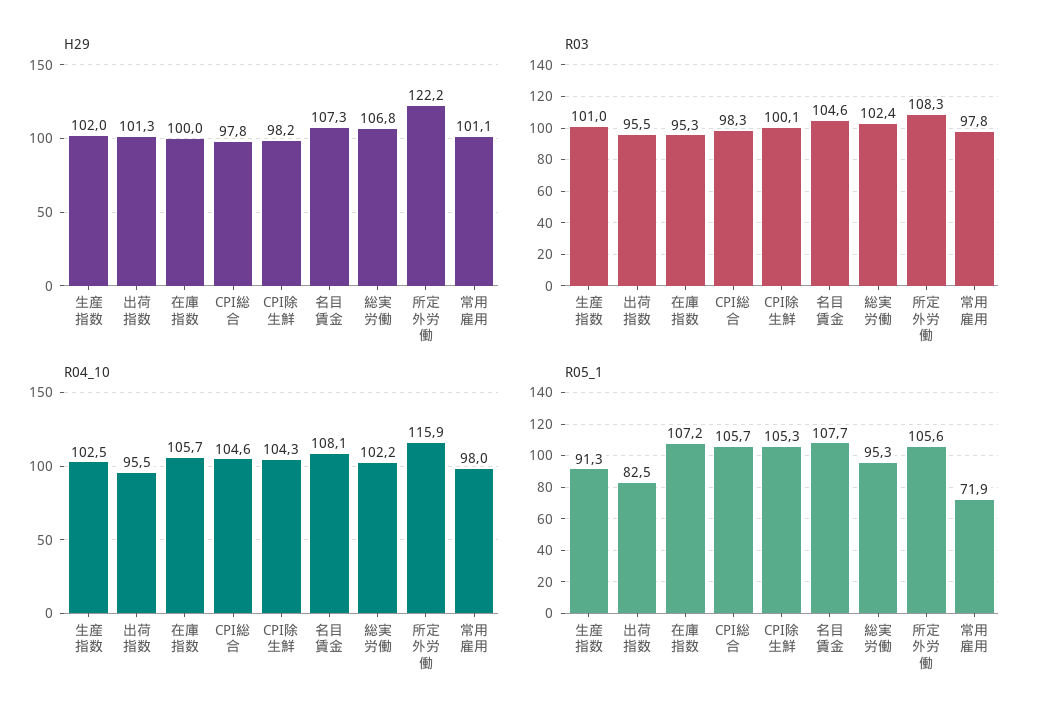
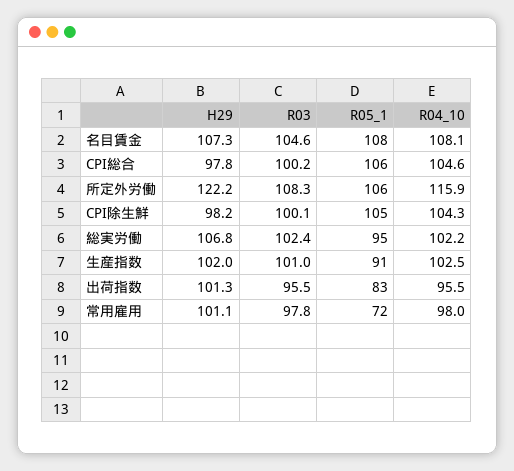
H29, 在庫指数: 100 -> none
R03, 在庫指数: 95.3 -> none
R03, CPI総合: 98.3 -> 100.2
R04_10, 在庫指数: 105.7 -> none
R05_1, 在庫指数: 107.2 -> none

